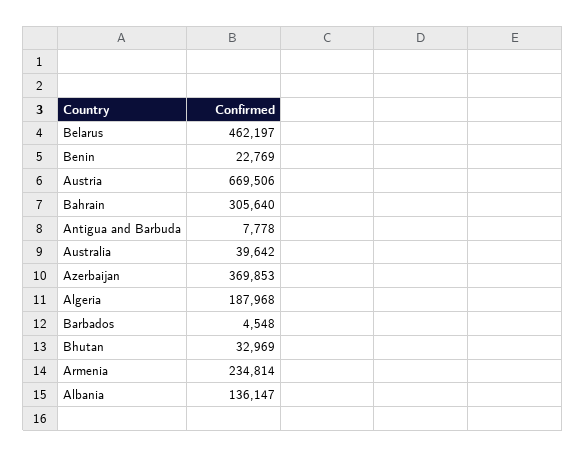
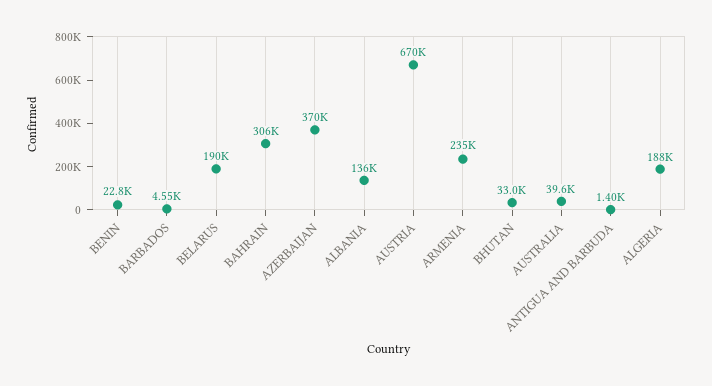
Belarus: 462197 -> 190000
Antigua and Barbuda: 7778 -> 1400

